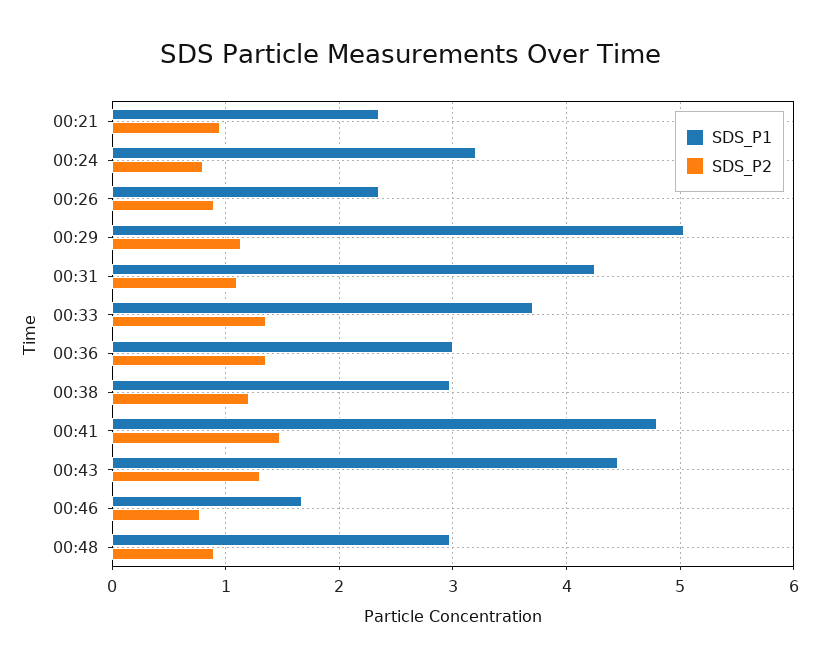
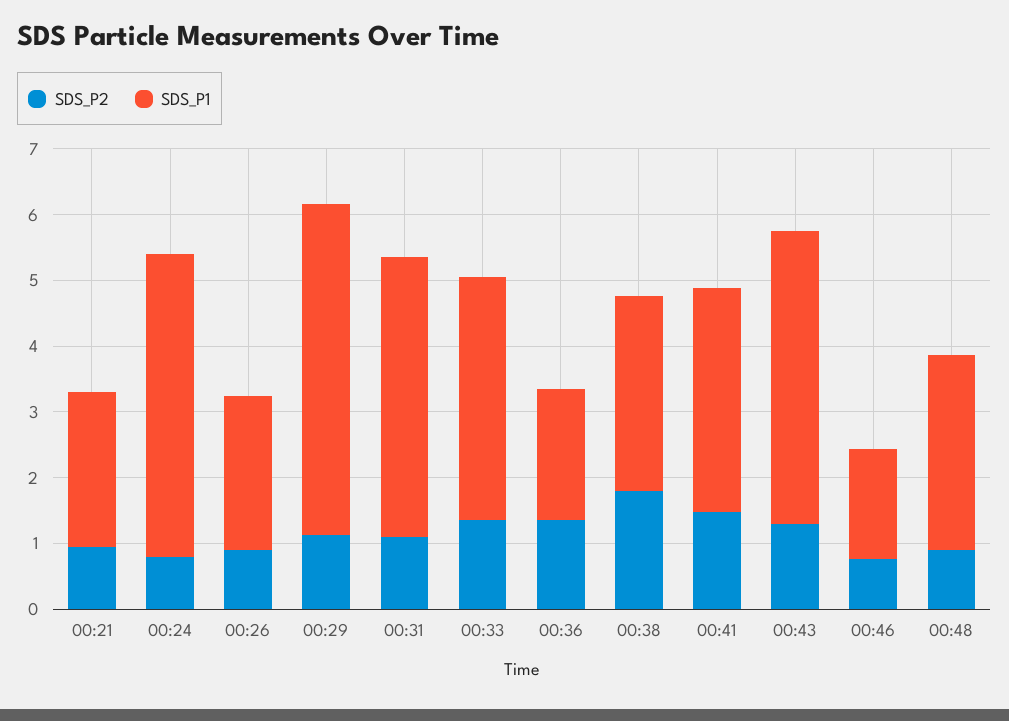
SDS_P1, 00:24: 3.2 -> 4.6
SDS_P1, 00:36: 3 -> 2
SDS_P2, 00:38: 1.2 -> 1.8
SDS_P1, 00:41: 4.8 -> 3.4

